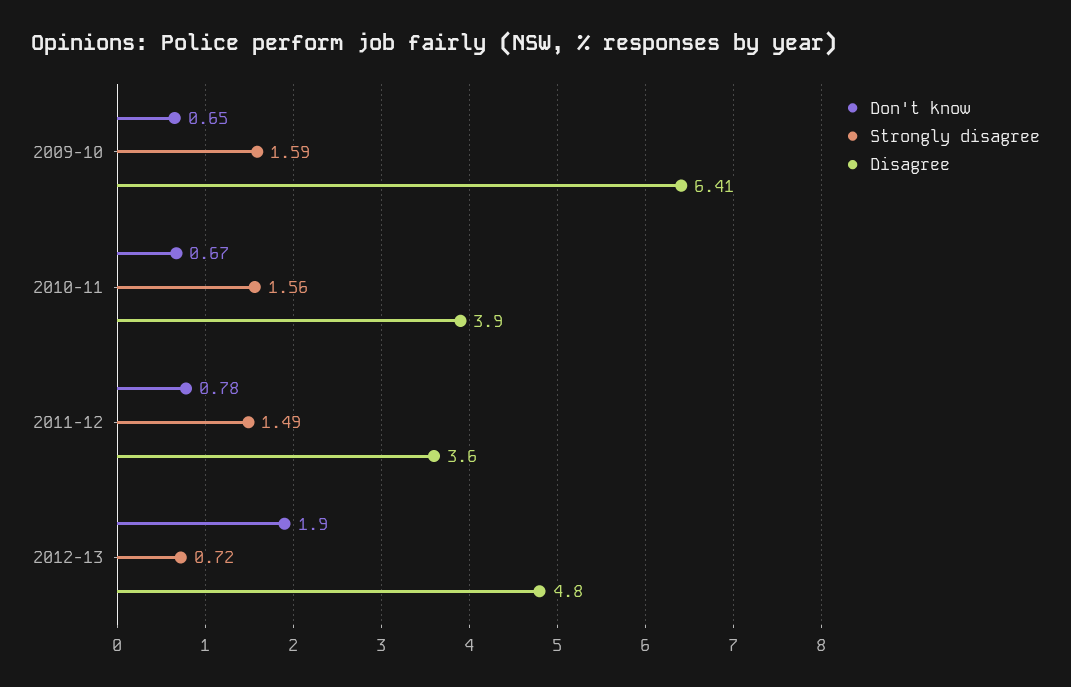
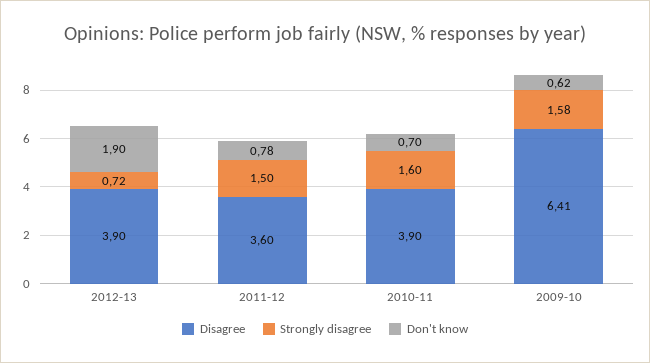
Don't know, 2009-10: 0.65 -> 0.62
Strongly disagree, 2009-10: 1.59 -> 1.58
Don't know, 2010-11: 0.67 -> 0.7
Strongly disagree, 2010-11: 1.56 -> 1.6
Strongly disagree, 2011-12: 1.49 -> 1.5
Disagree, 2012-13: 4.8 -> 3.9

